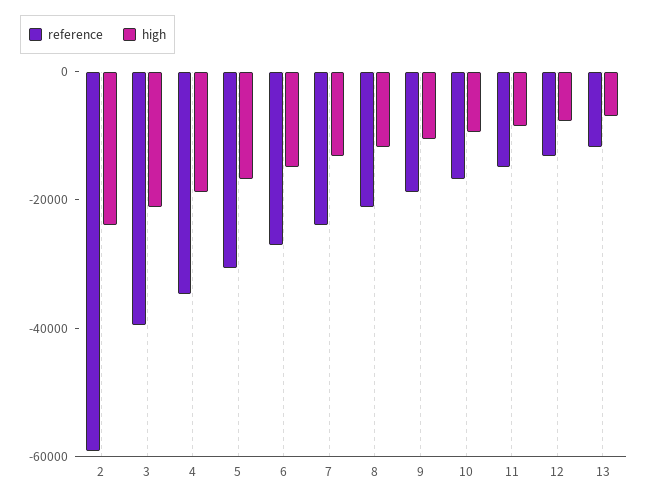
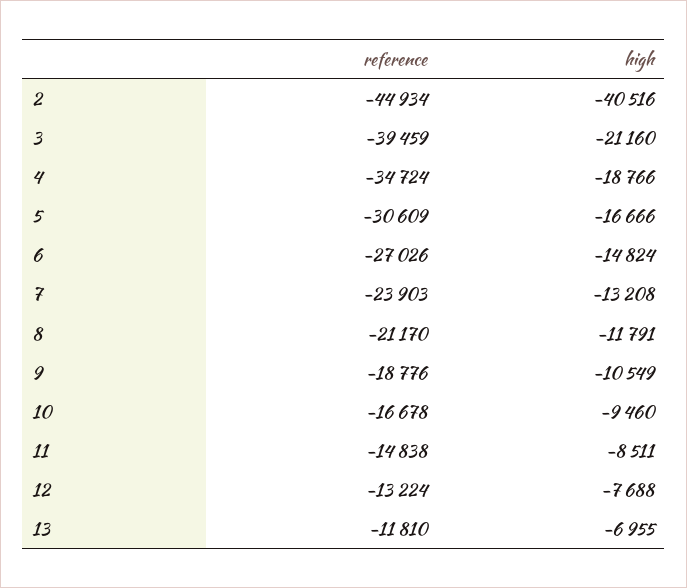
reference, 2: -60000 -> -44934
high, 2: -25000 -> -40516

